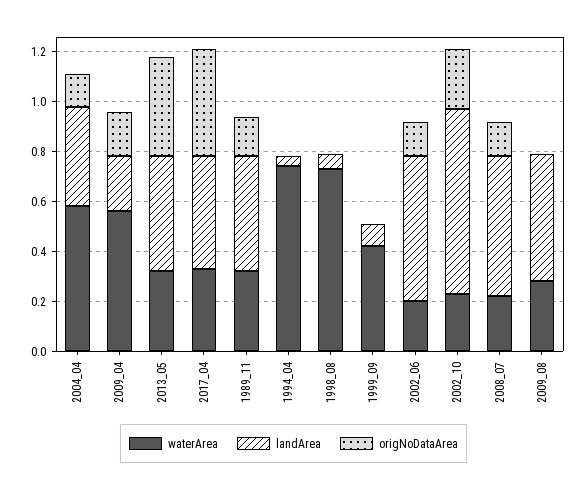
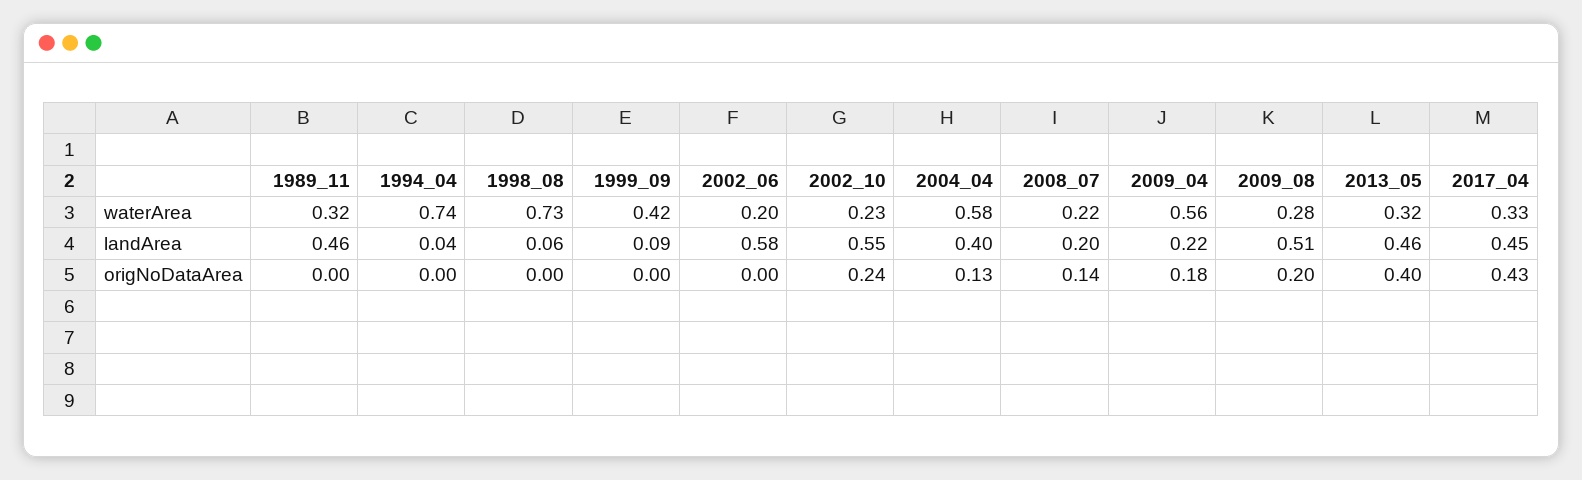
origNoDataArea, 1989_11: 0.15 -> 0
origNoDataArea, 2002_06: 0.15 -> 0
landArea, 2002_10: 0.75 -> 0.55
landArea, 2008_07: 0.55 -> 0.2
origNoDataArea, 2009_08: 0 -> 0.2

